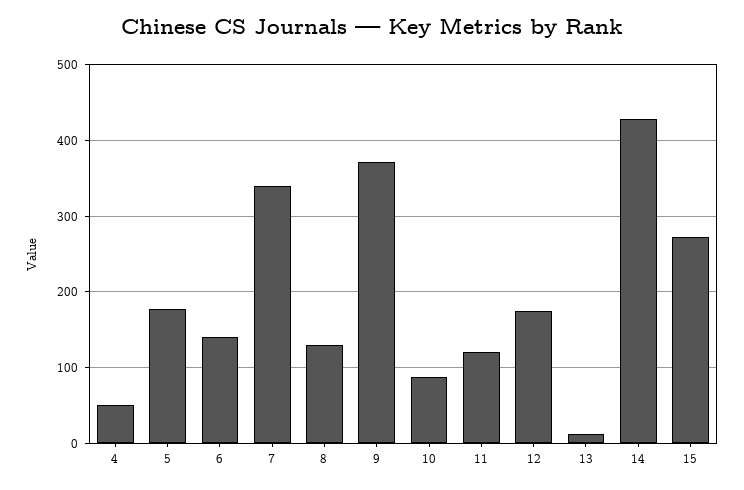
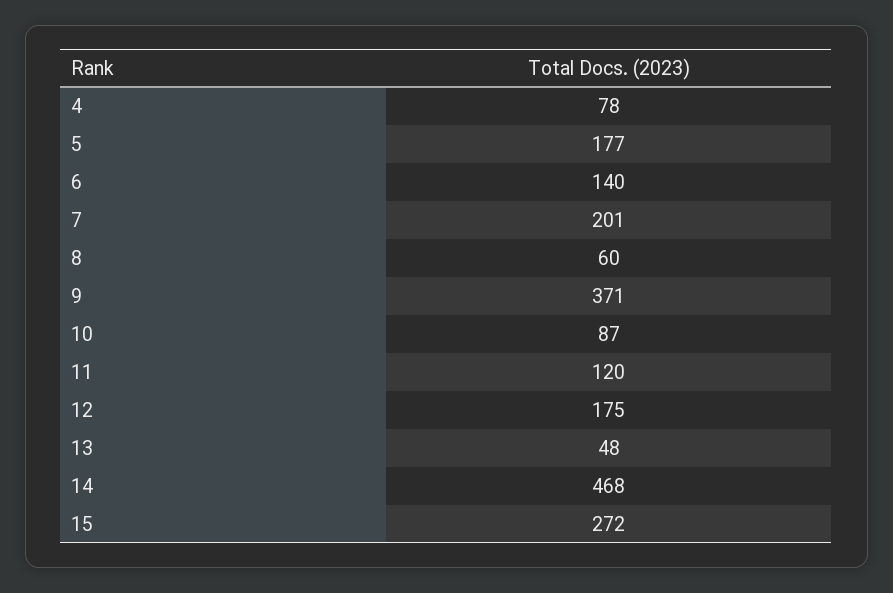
4: 50 -> 78
7: 340 -> 201
8: 130 -> 60
13: 10 -> 48
14: 430 -> 468

